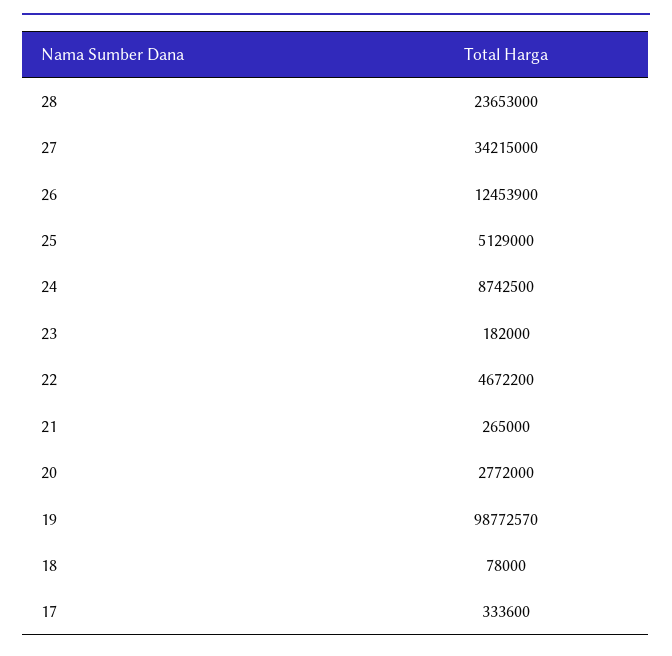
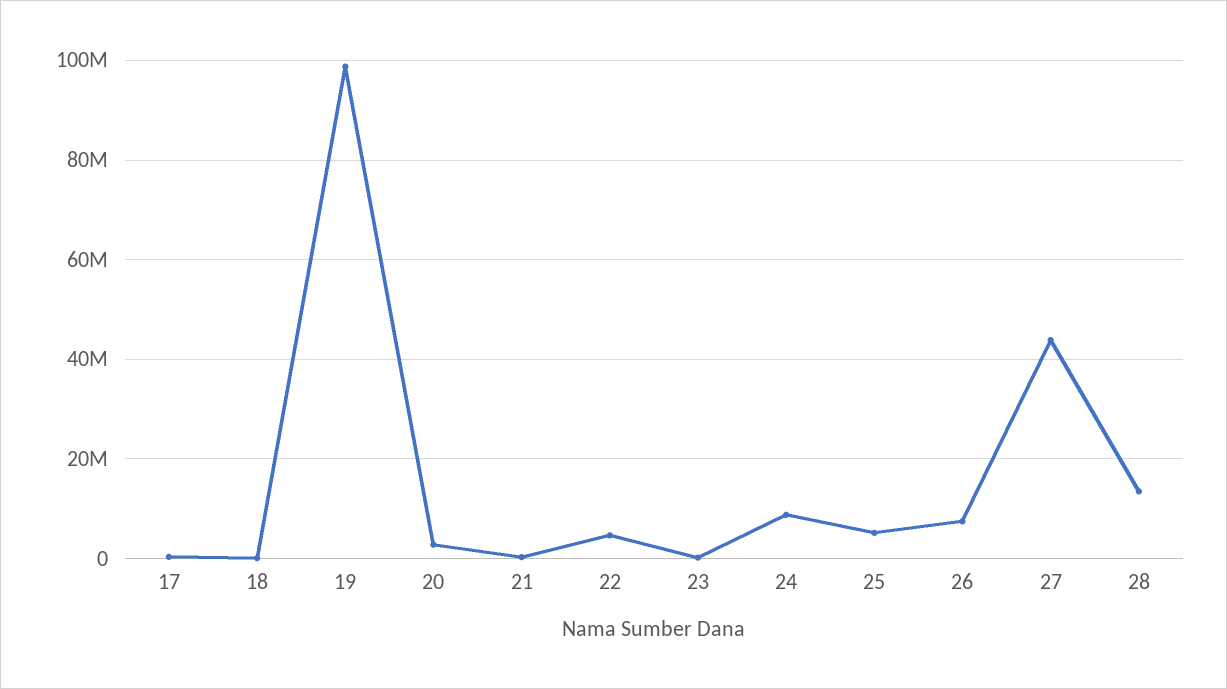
28: 23653000 -> 14000000
27: 34215000 -> 44000000
26: 12453900 -> 8000000

